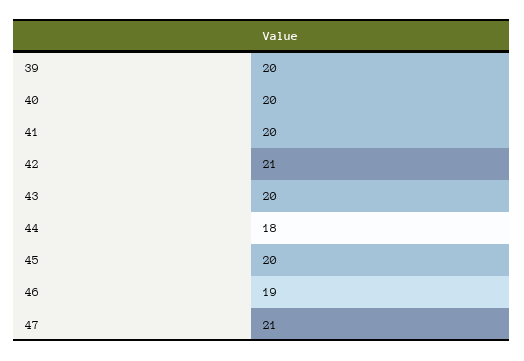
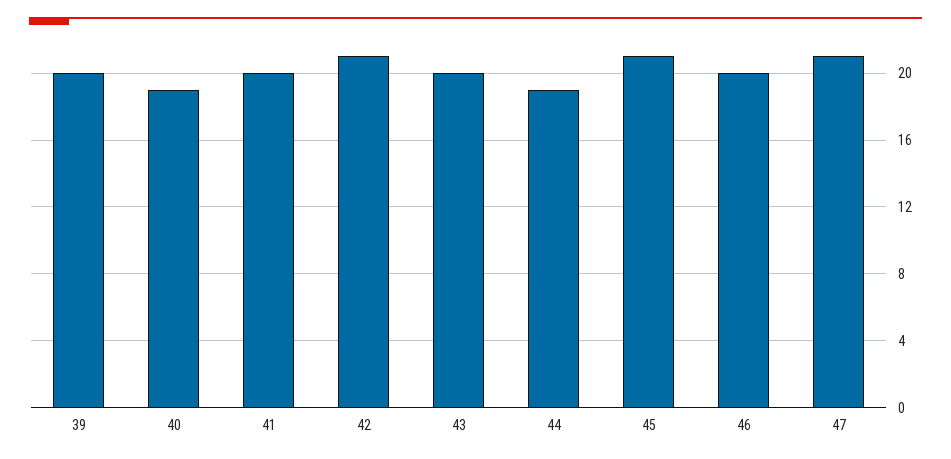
40: 20 -> 19
44: 18 -> 19
45: 20 -> 21
46: 19 -> 20

